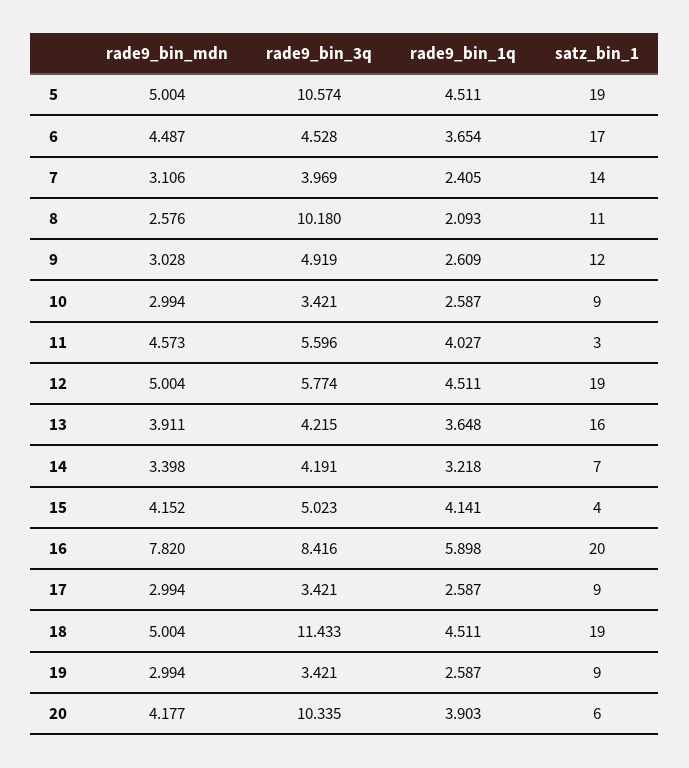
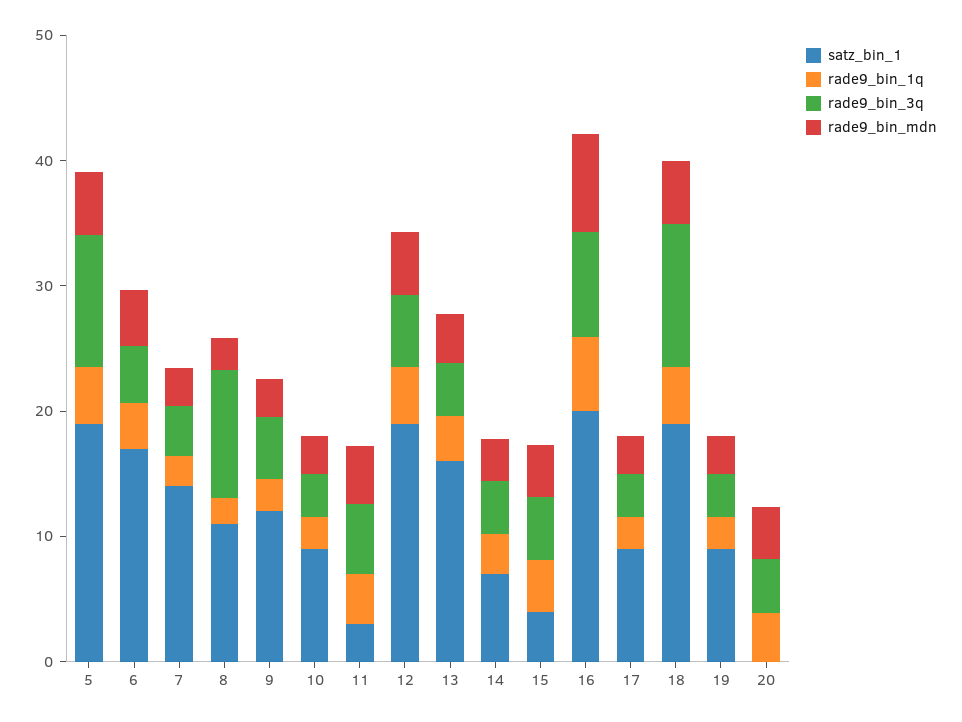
rade9_bin_3q, 20: 10.335 -> 4
satz_bin_1, 20: 6 -> 0

